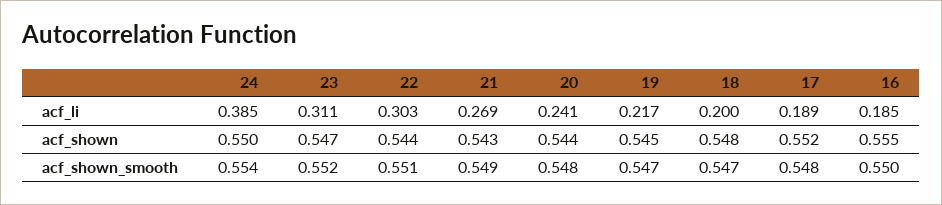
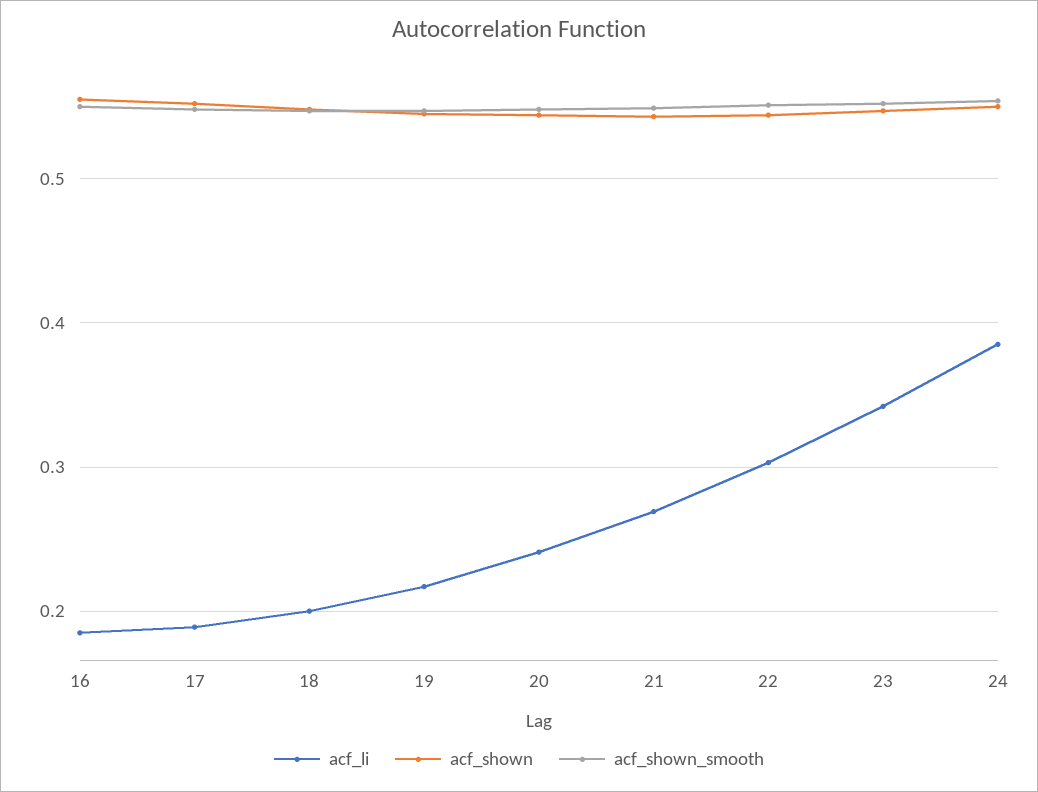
acf_li, 23: 0.311 -> 0.34

